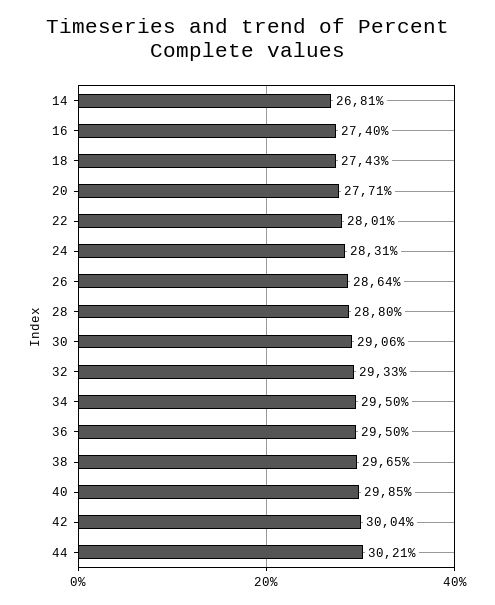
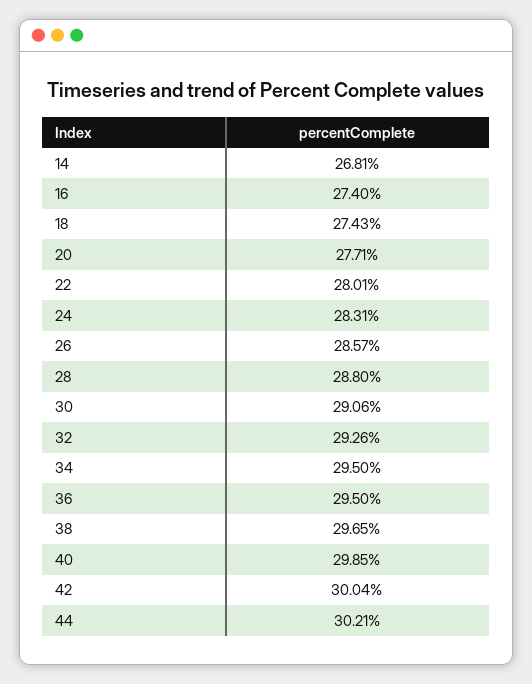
26: 28.64 -> 28.57
32: 29.33 -> 29.26

